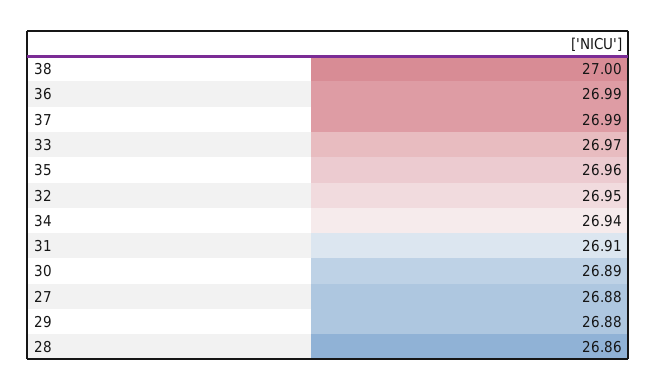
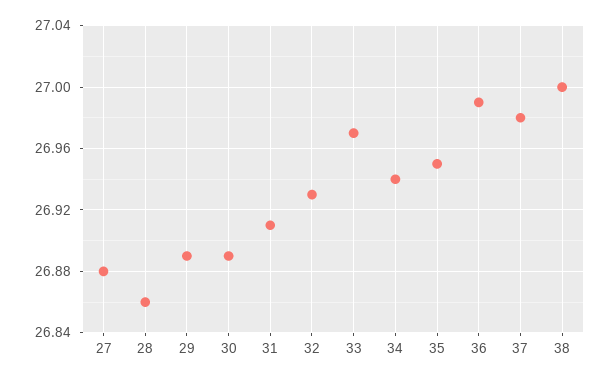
37: 26.99 -> 26.98
35: 26.96 -> 26.95
32: 26.95 -> 26.93
29: 26.88 -> 26.89

